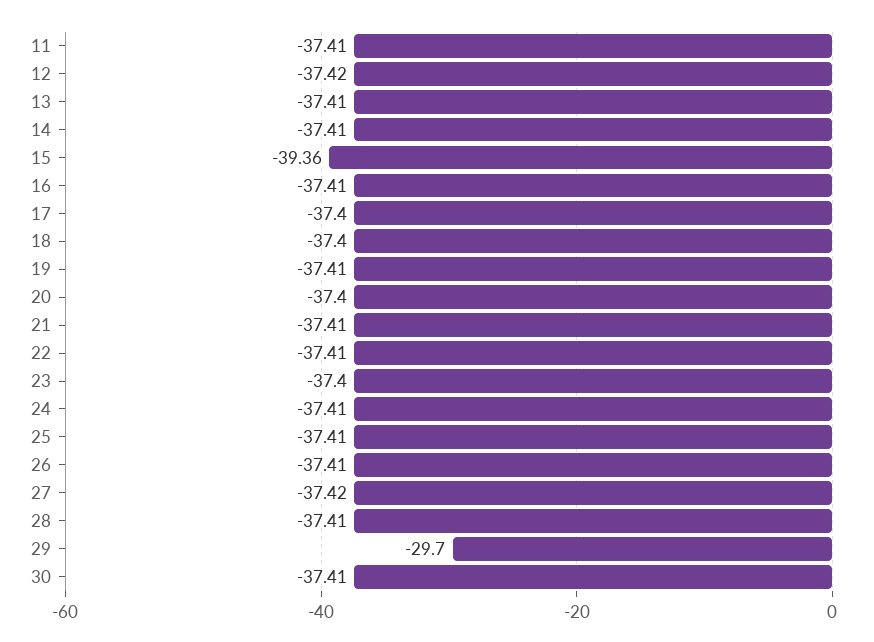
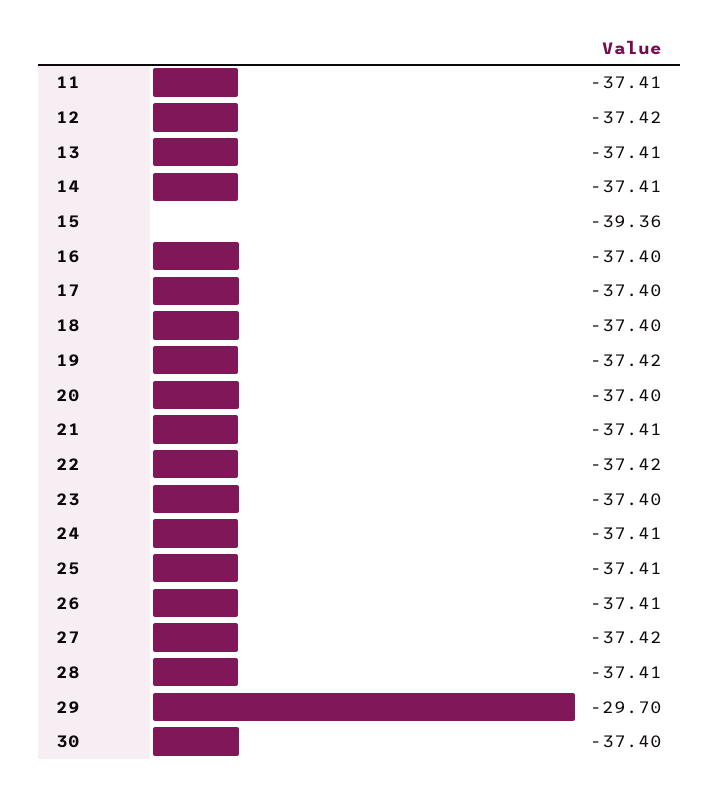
16: -37.41 -> -37.4
19: -37.41 -> -37.42
22: -37.41 -> -37.42
30: -37.41 -> -37.4

